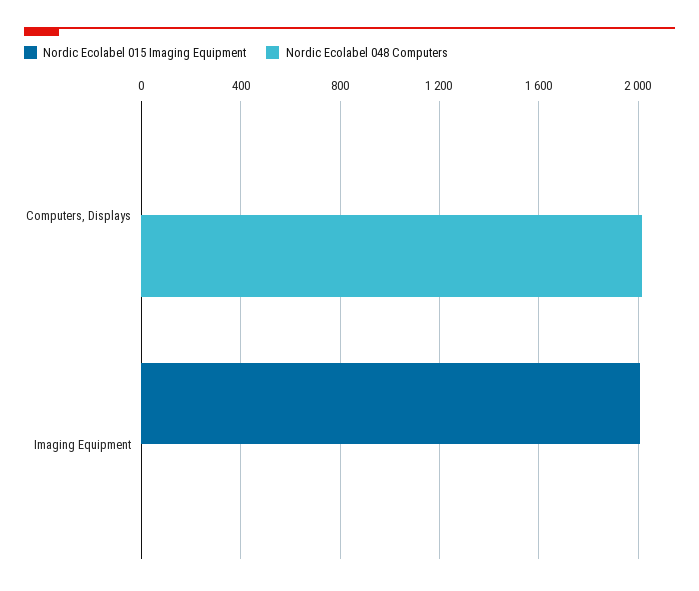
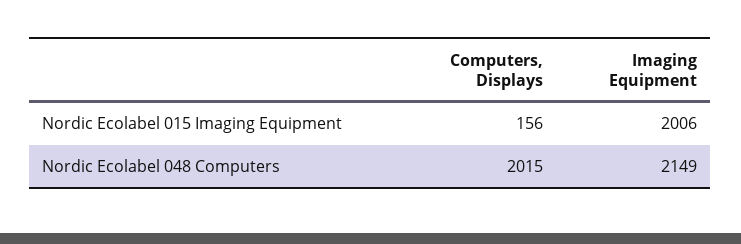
Nordic Ecolabel 015 Imaging Equipment, Computers, Displays: 0 -> 156
Nordic Ecolabel 048 Computers, Imaging Equipment: 0 -> 2149

